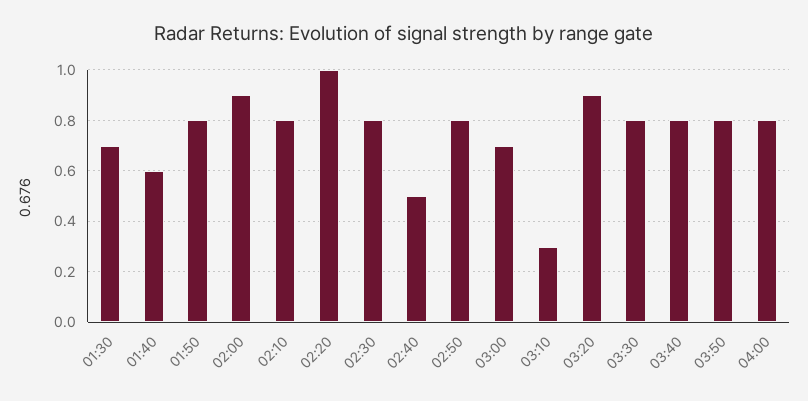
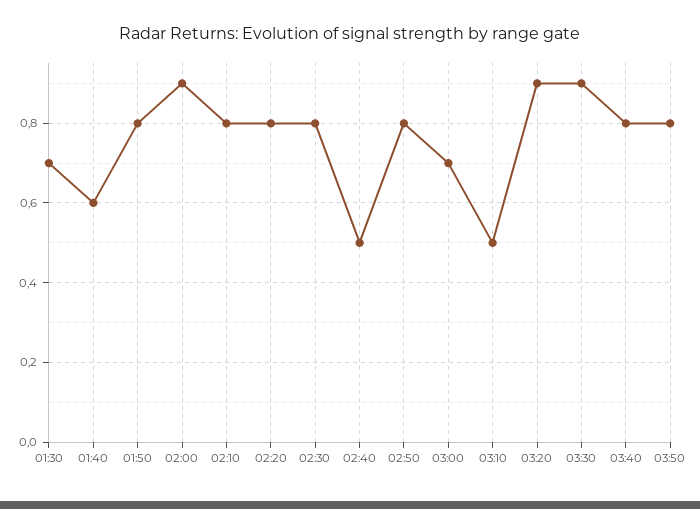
02:20: 1 -> 0.8
03:10: 0.3 -> 0.5
03:30: 0.8 -> 0.9
04:00: 0.8 -> none

